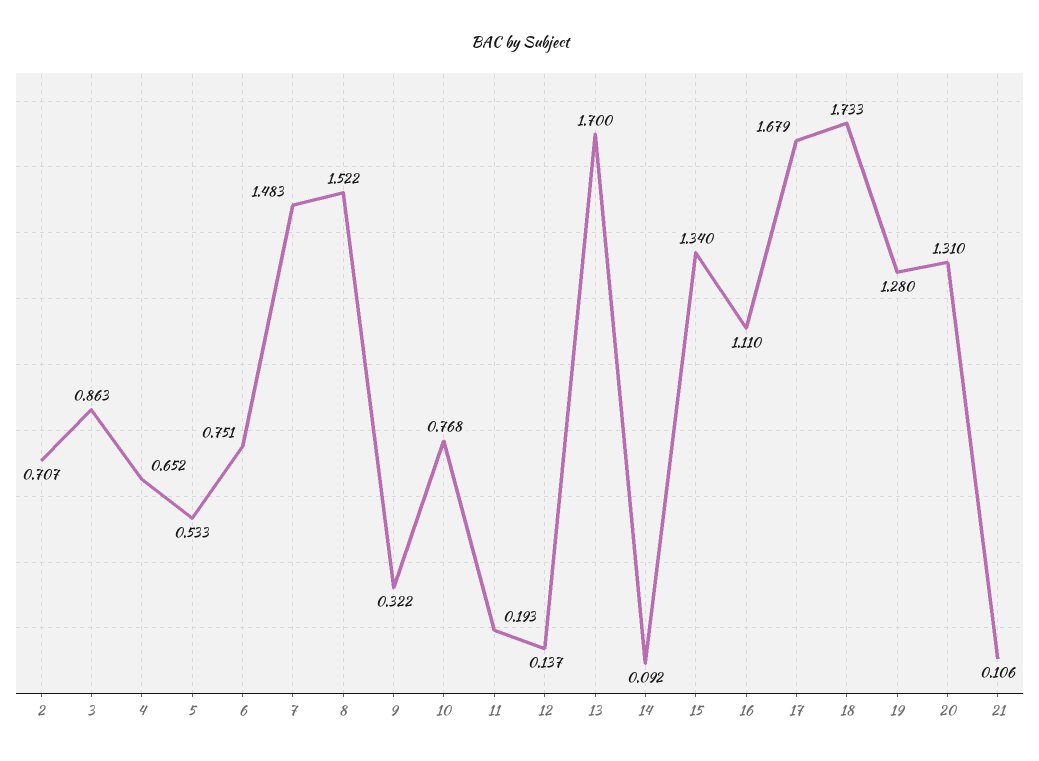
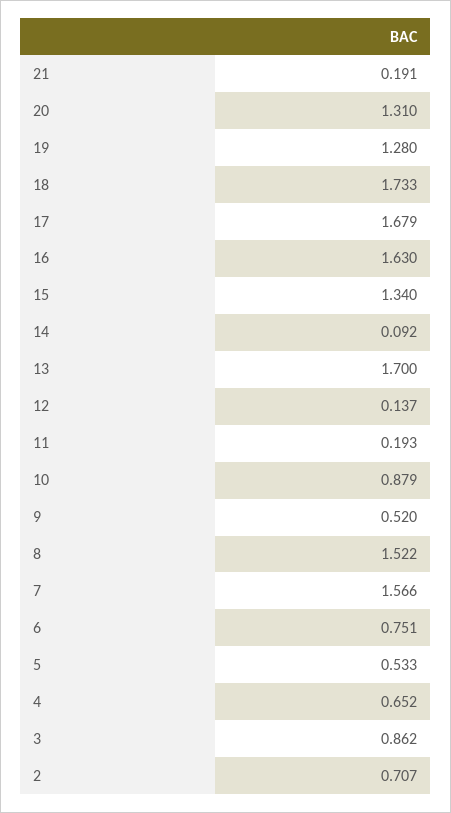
3: 0.863 -> 0.862
7: 1.483 -> 1.566
9: 0.322 -> 0.52
10: 0.768 -> 0.879
16: 1.11 -> 1.63
21: 0.106 -> 0.191

